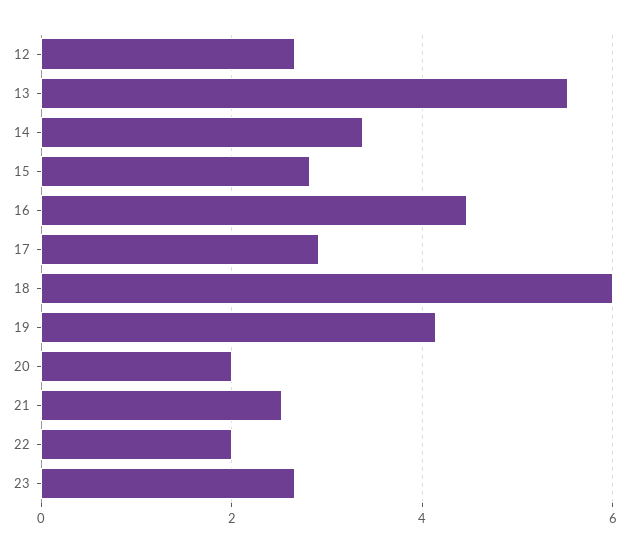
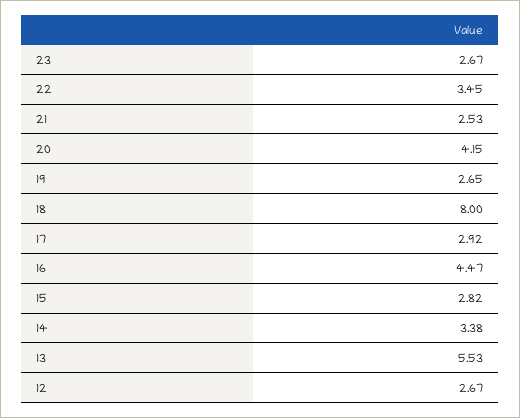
18: 6 -> 8
19: 4.2 -> 2.65
20: 2 -> 4.15
22: 2 -> 3.45

